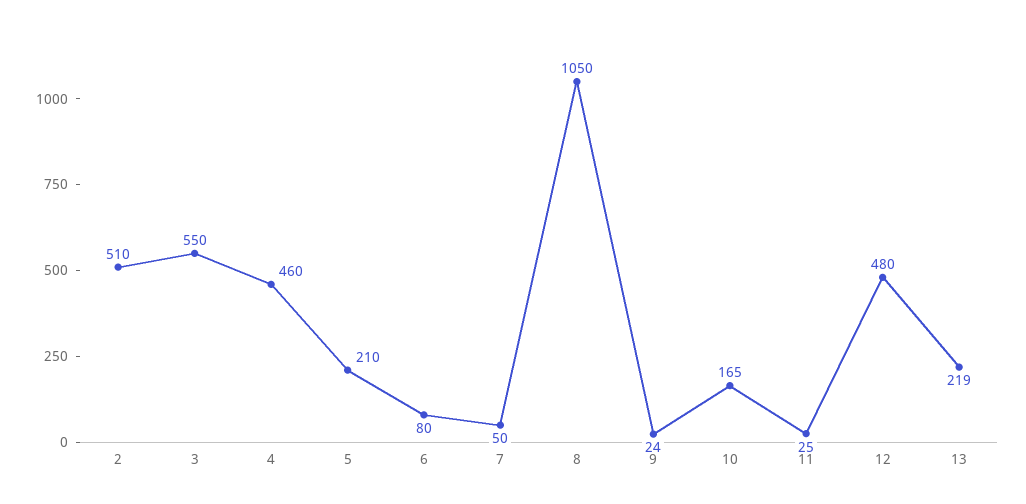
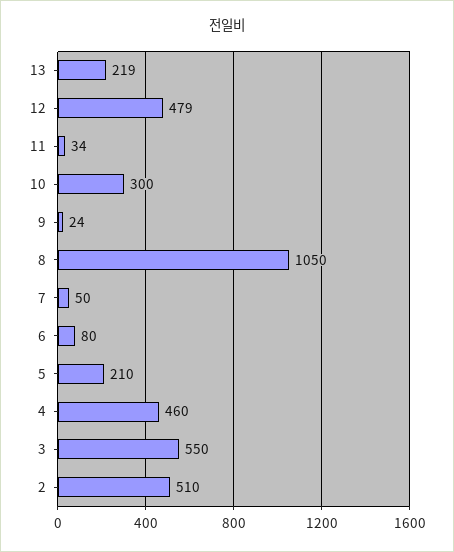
10: 165 -> 300
11: 25 -> 34
12: 480 -> 479

